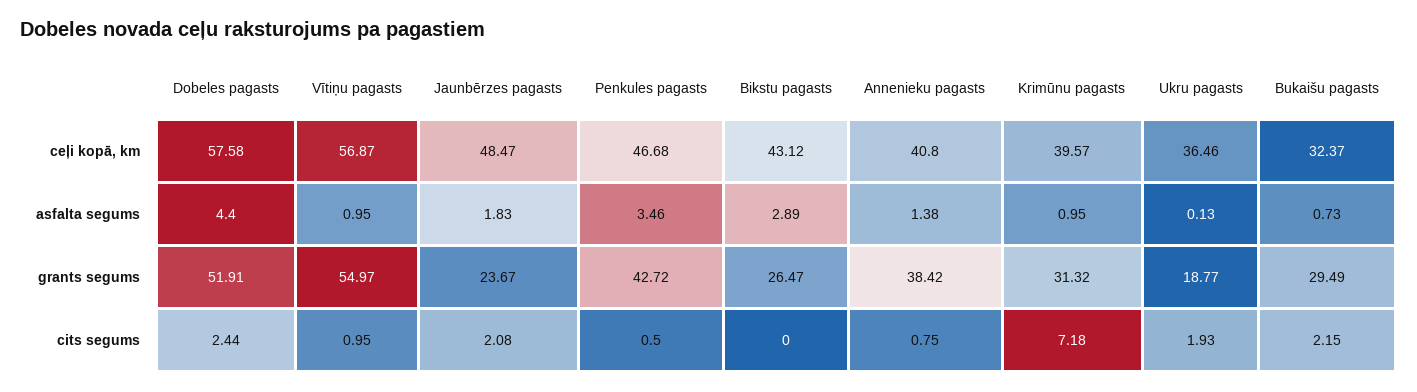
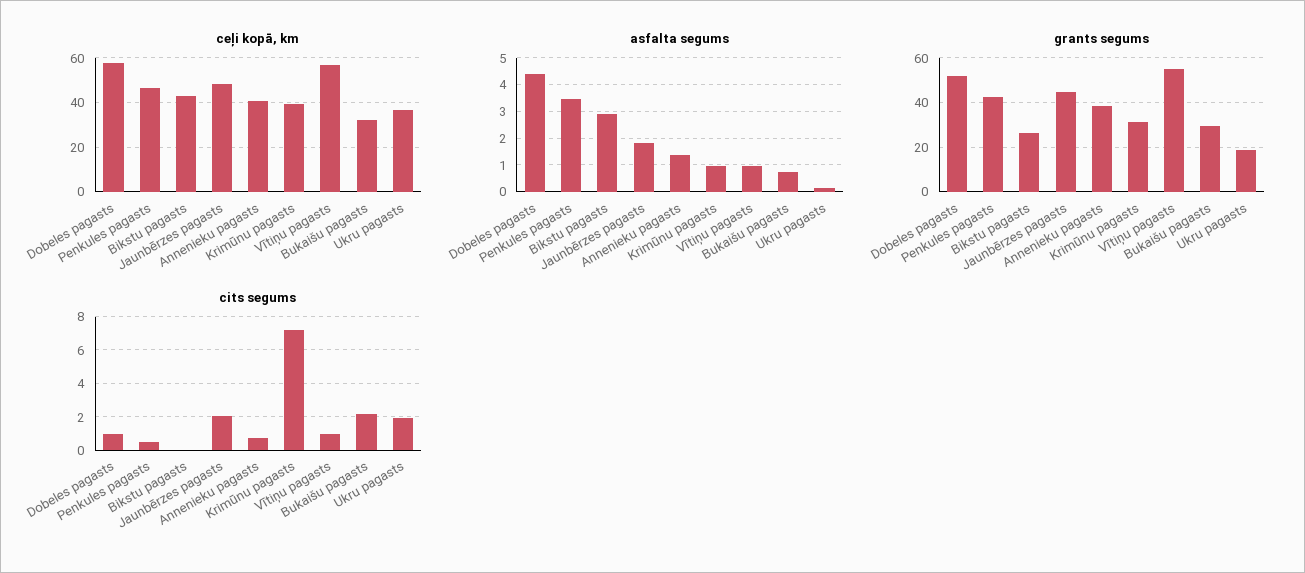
grants segums, Jaunbērzes pagasts: 23.67 -> 45
cits segums, Dobeles pagasts: 2.44 -> 1

